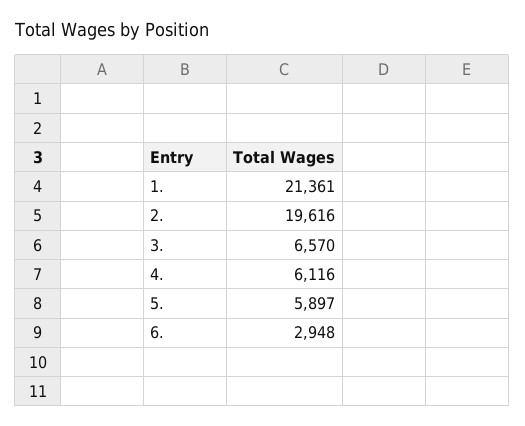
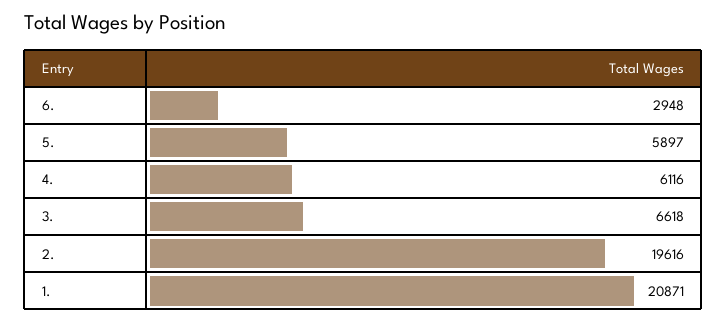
1.: 21361 -> 20871
3.: 6570 -> 6618

